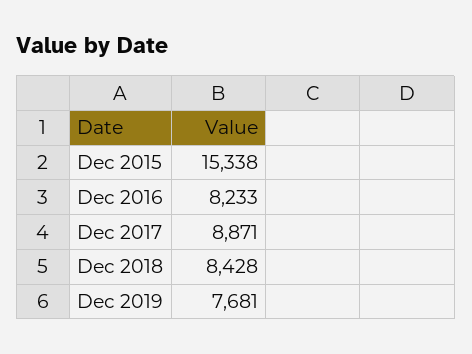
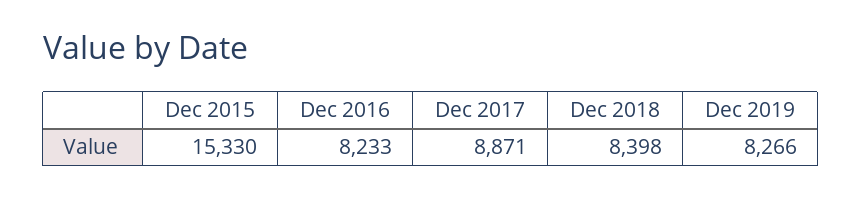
Dec 2015: 15338 -> 15330
Dec 2018: 8428 -> 8398
Dec 2019: 7681 -> 8266

